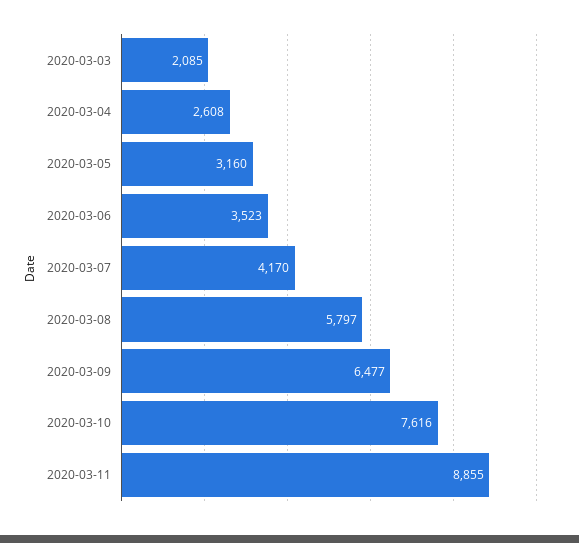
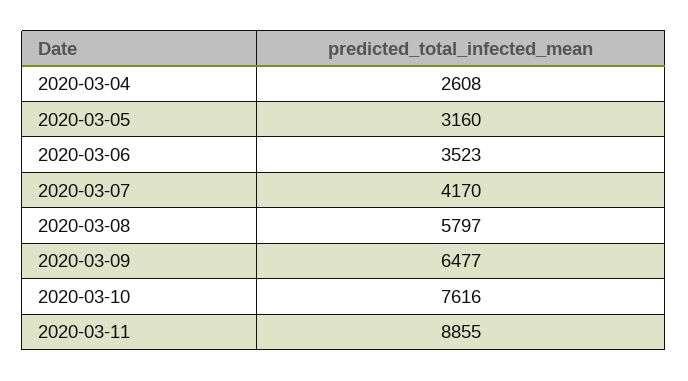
2020-03-03: 2085 -> none

